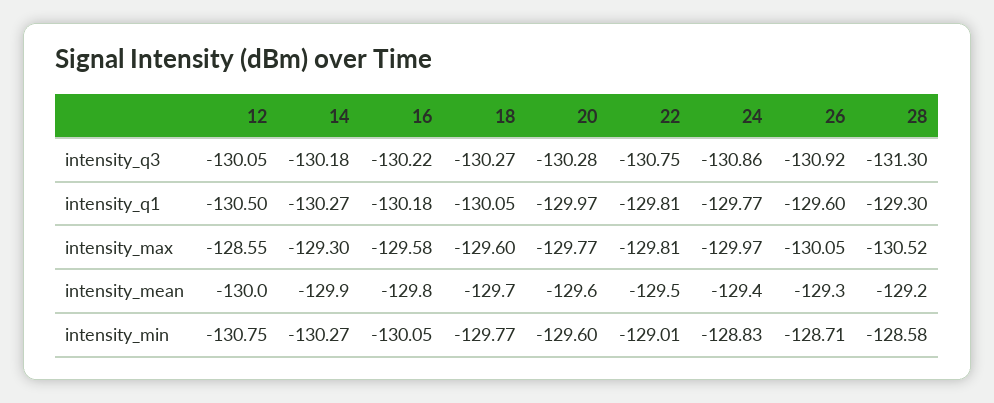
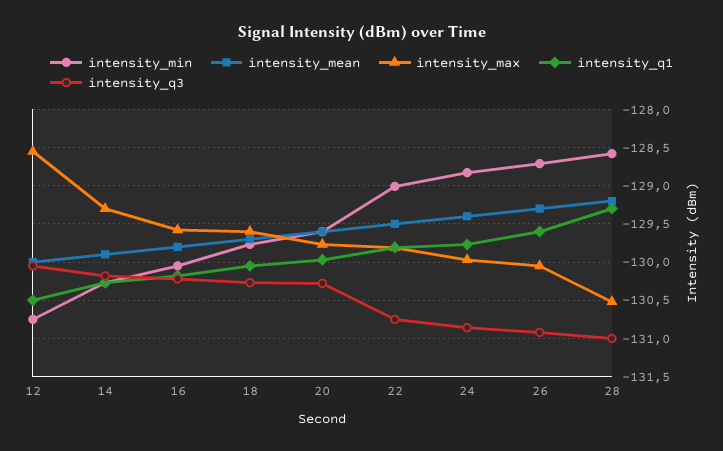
intensity_q3, 28: -131.3 -> -131

